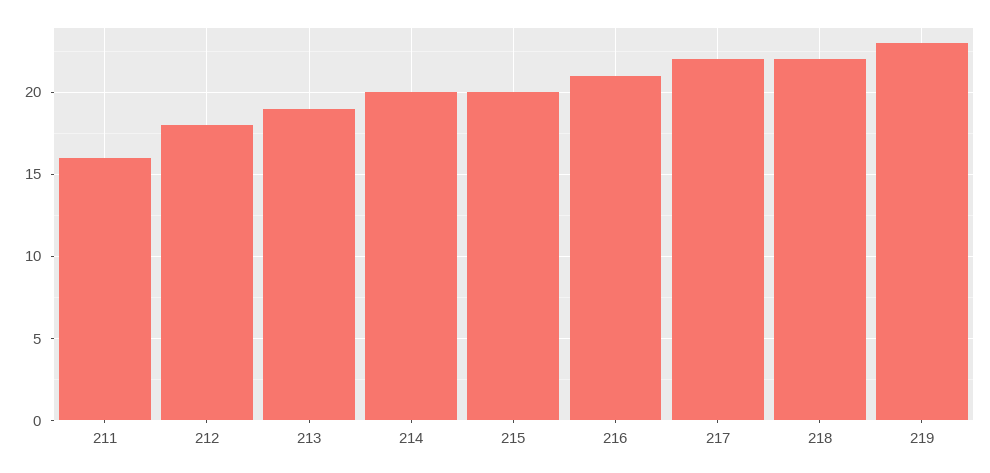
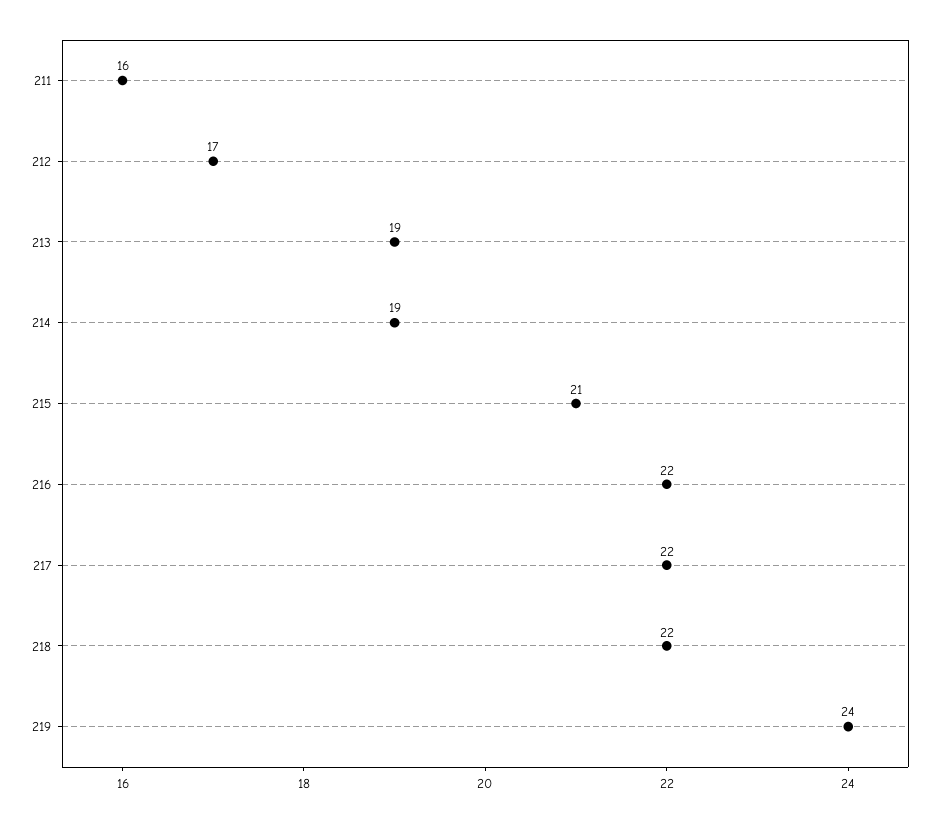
212: 18 -> 17
214: 20 -> 19
215: 20 -> 21
216: 21 -> 22
219: 23 -> 24

